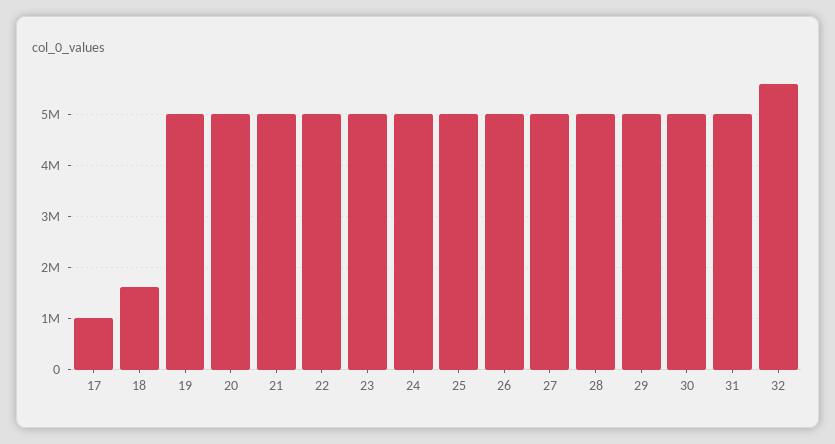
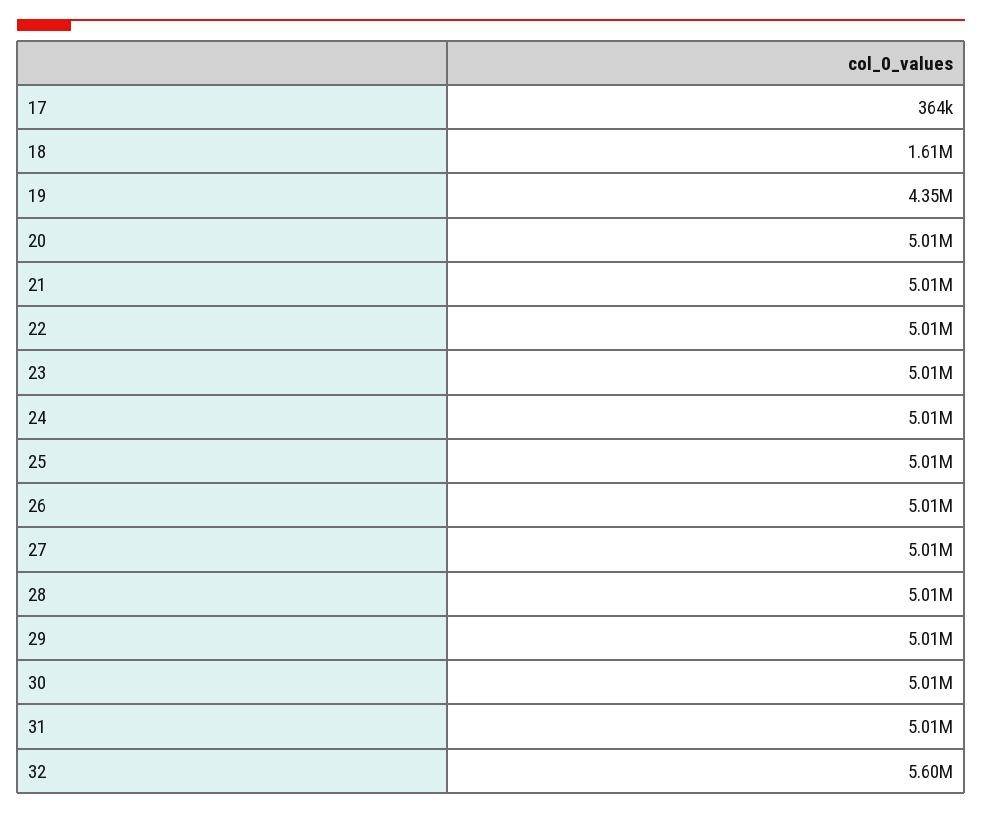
17: 1000000 -> 364000
19: 5000000 -> 4350000

